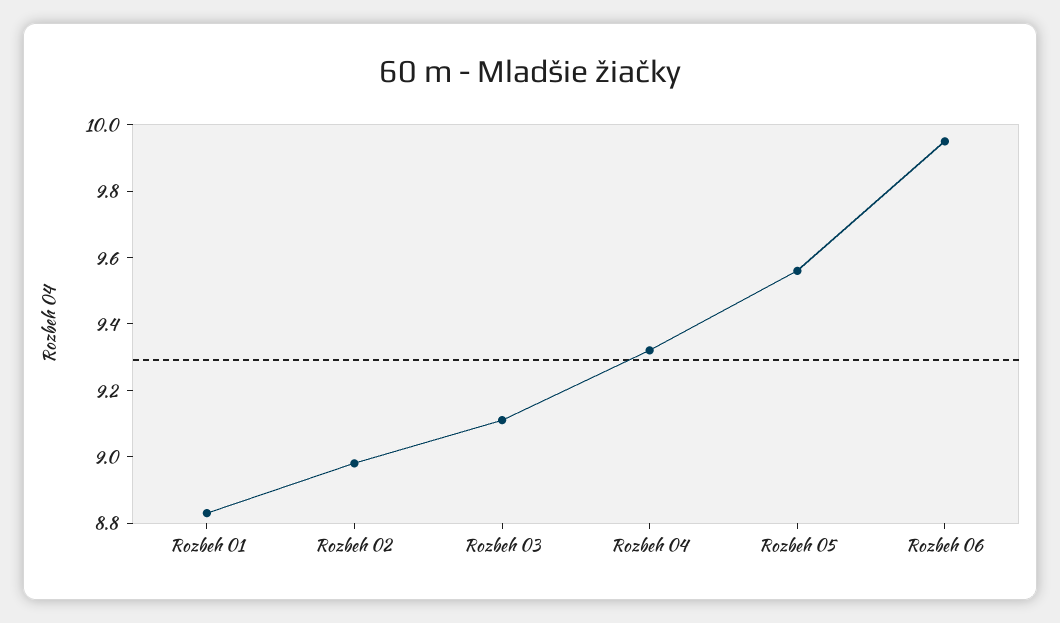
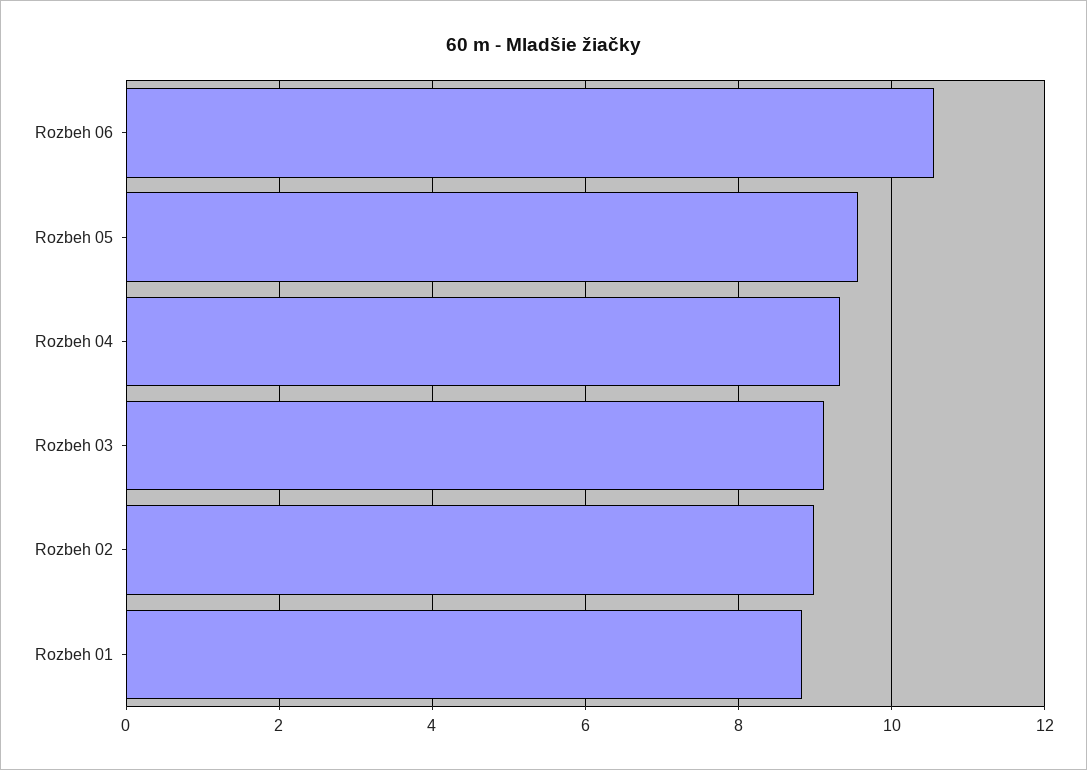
Rozbeh 06: 9.95 -> 10.6

